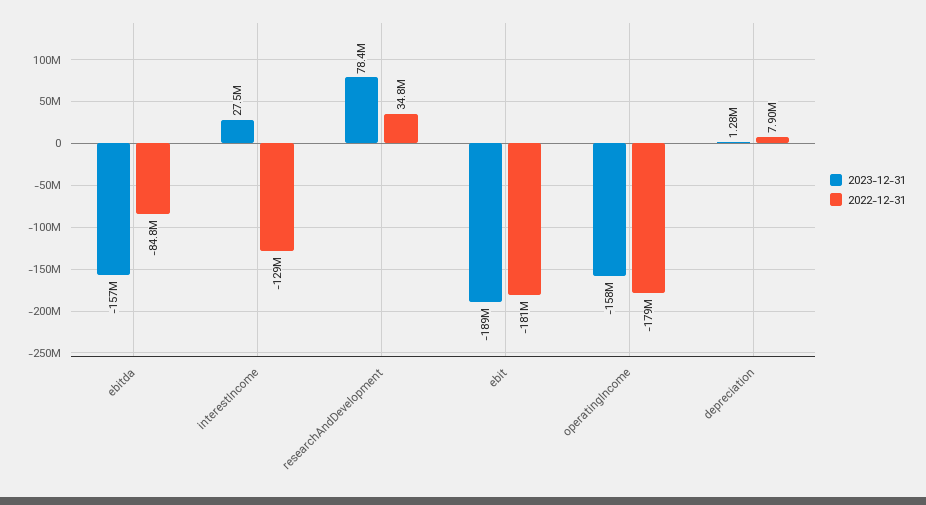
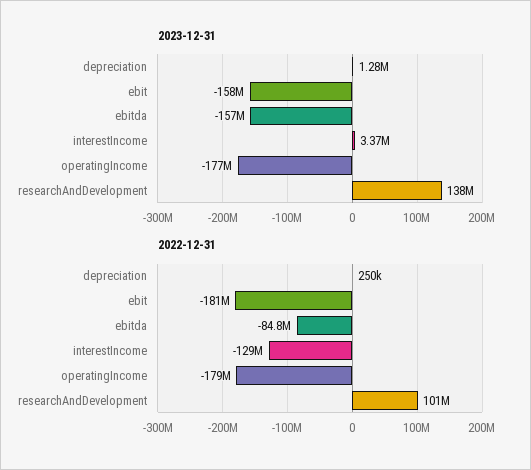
2023-12-31, interestIncome: 27500000 -> 3370000
2023-12-31, researchAndDevelopment: 78400000 -> 138000000
2022-12-31, researchAndDevelopment: 34800000 -> 101000000
2023-12-31, ebit: -189000000 -> -158000000
2023-12-31, operatingIncome: -158000000 -> -177000000
2022-12-31, depreciation: 7900000 -> 250000

